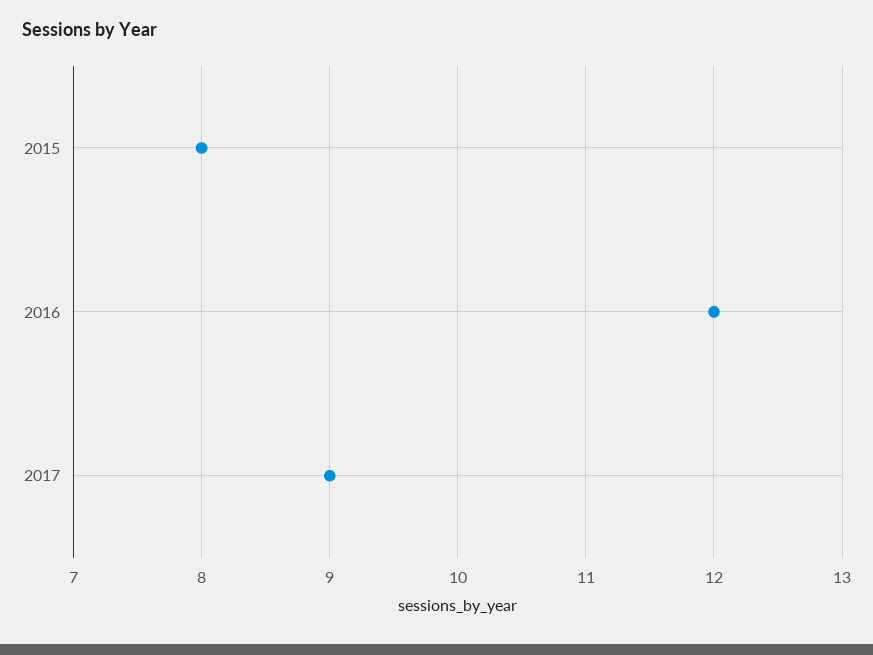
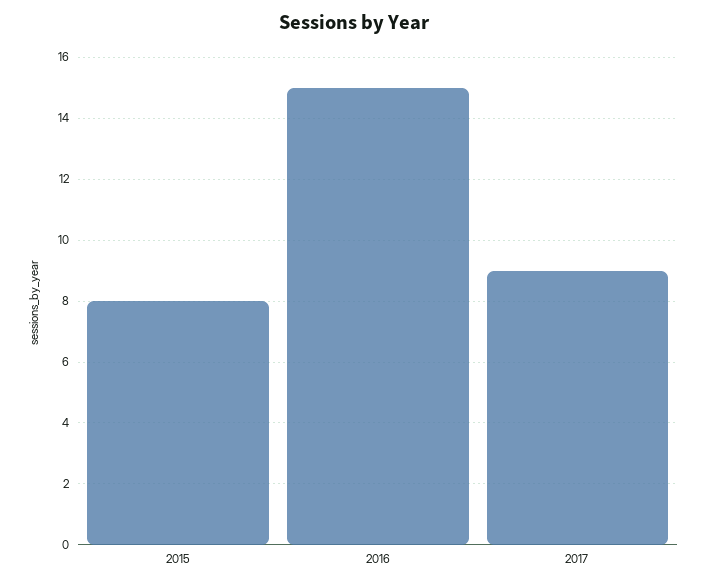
2016: 12 -> 15

